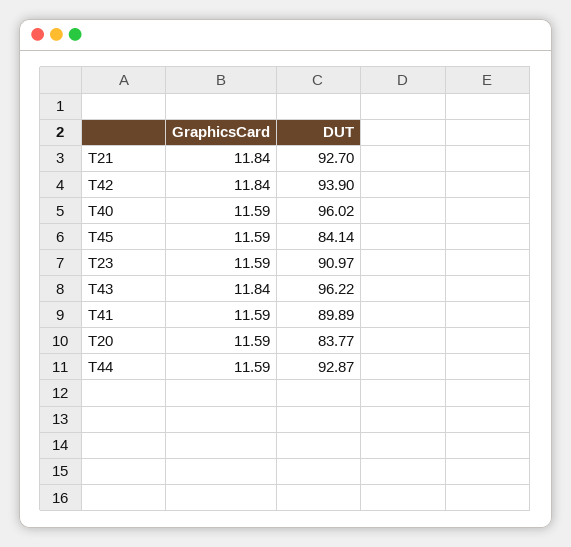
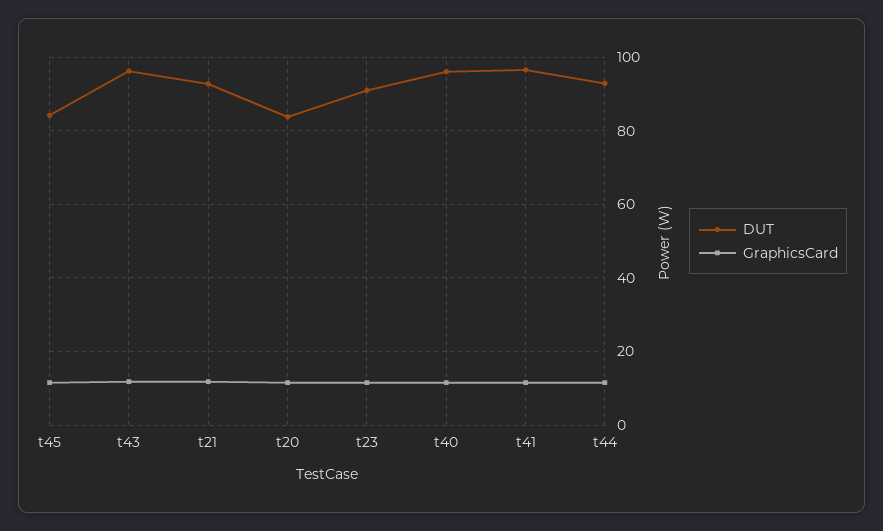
GraphicsCard, T42: 11.84 -> none
DUT, T42: 93.9 -> none
DUT, T41: 89.89 -> 96

